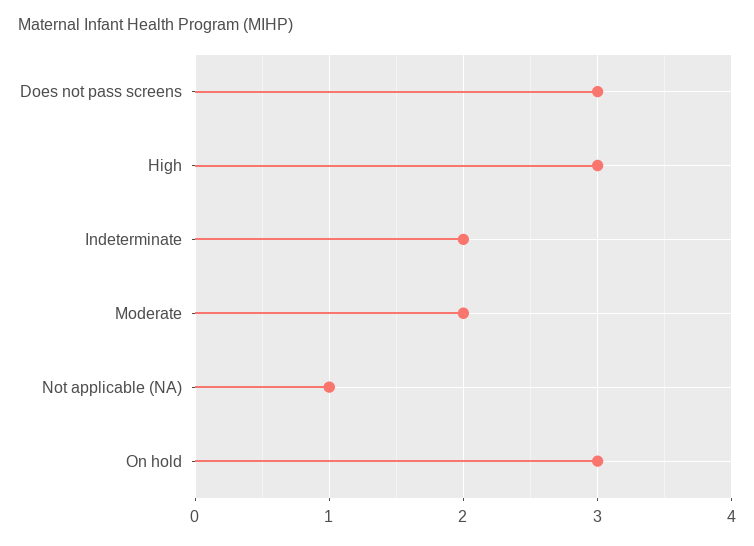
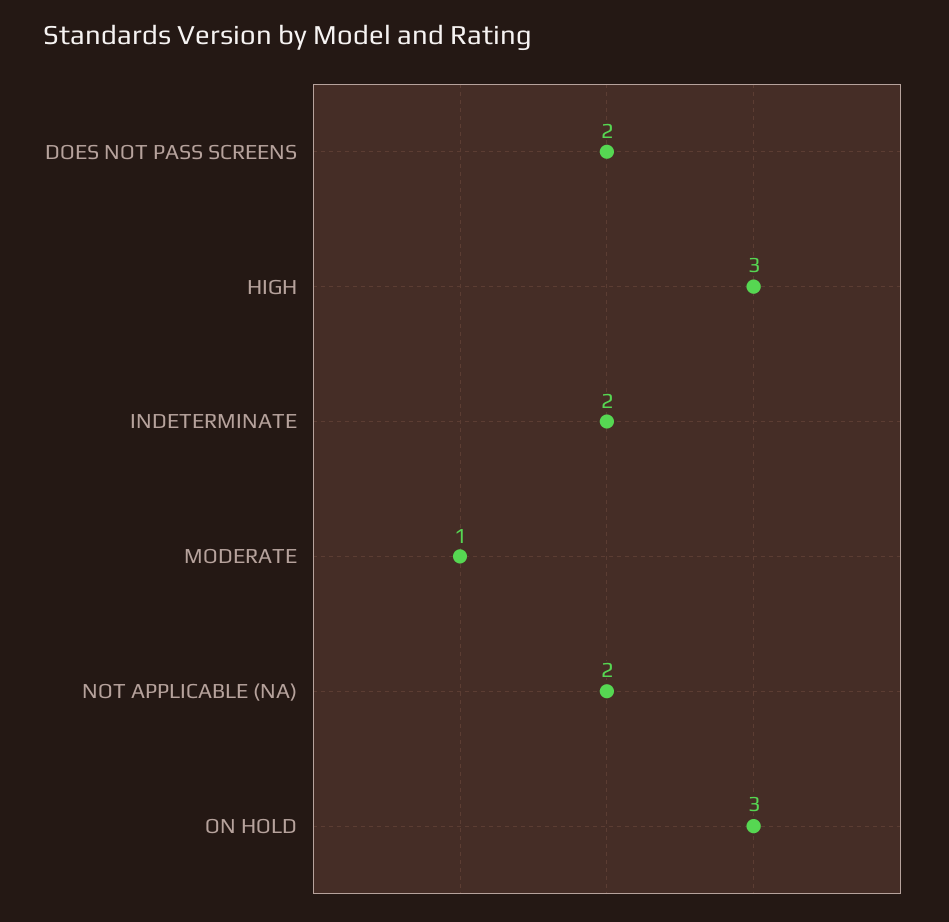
Does not pass screens: 3 -> 2
Moderate: 2 -> 1
Not applicable (NA): 1 -> 2

